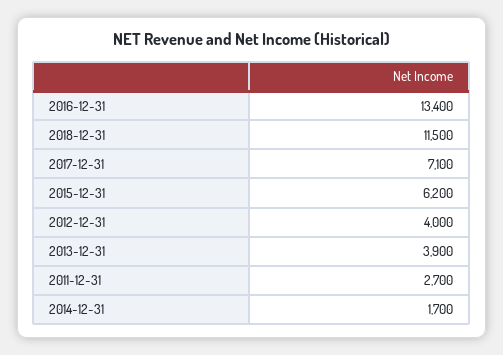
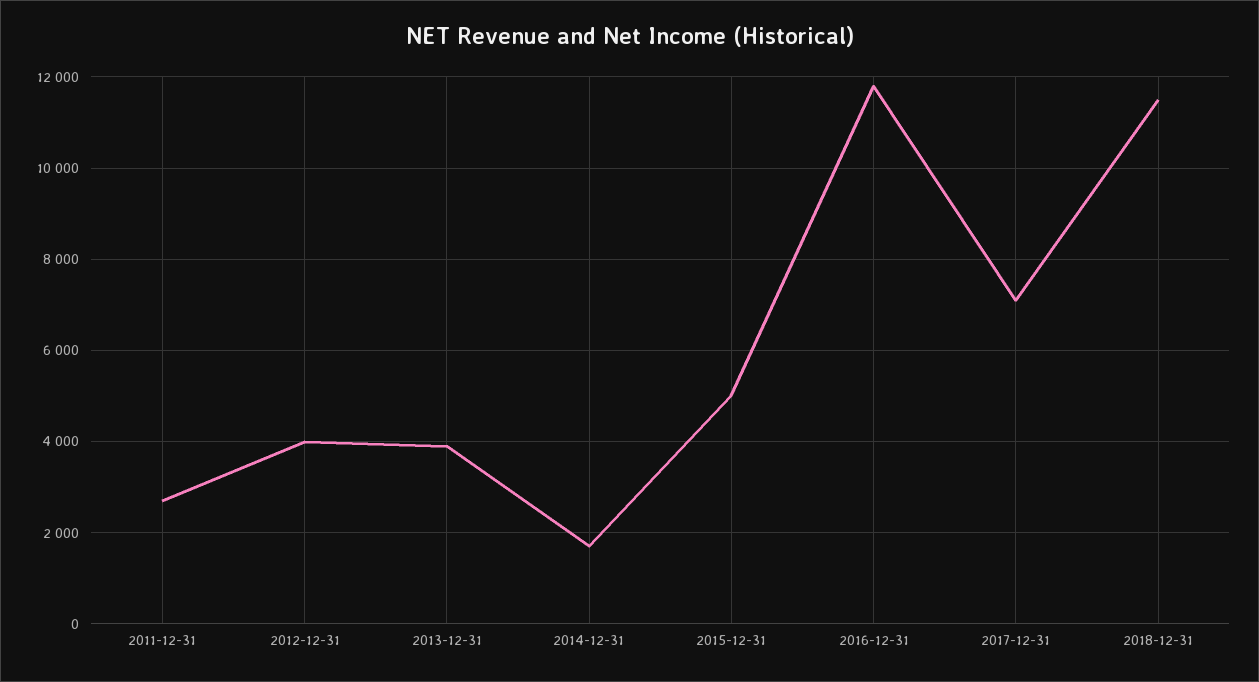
2016-12-31: 13400 -> 11800
2015-12-31: 6200 -> 5000

